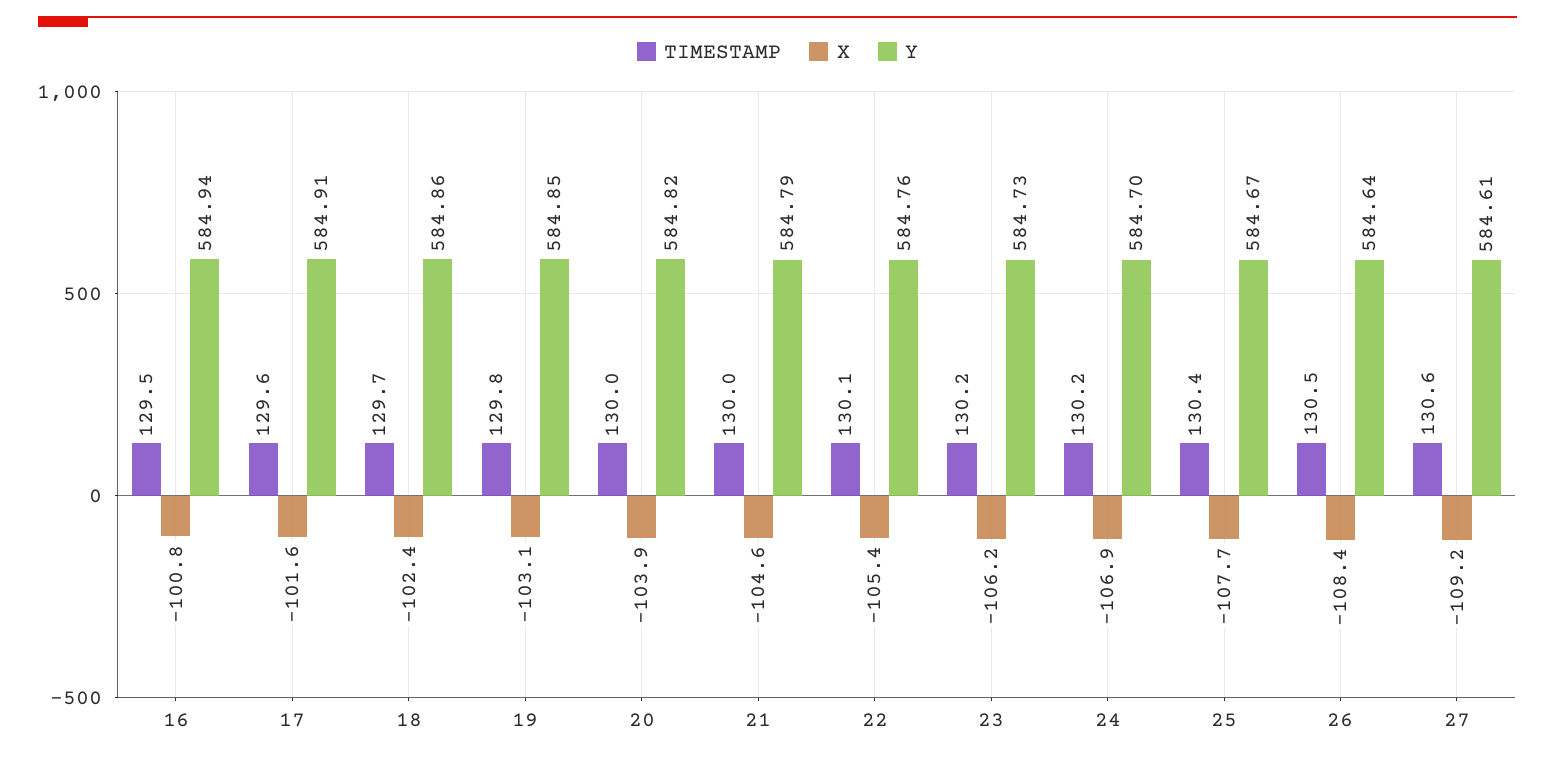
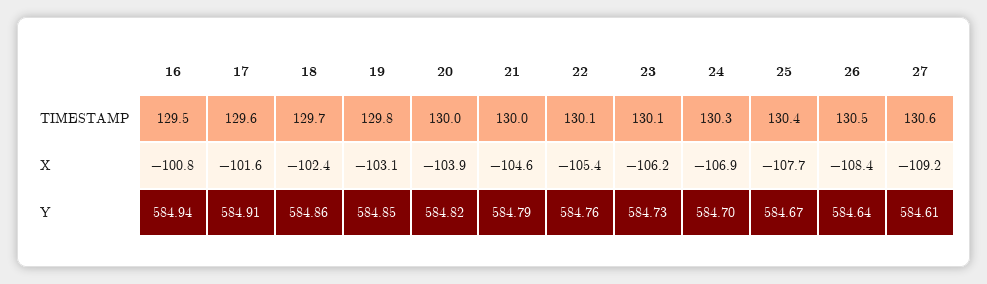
TIMESTAMP, 23: 130.2 -> 130.1
TIMESTAMP, 24: 130.2 -> 130.3

